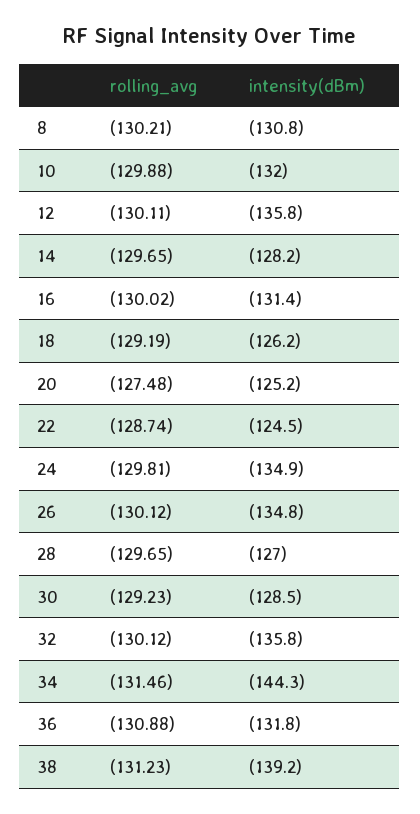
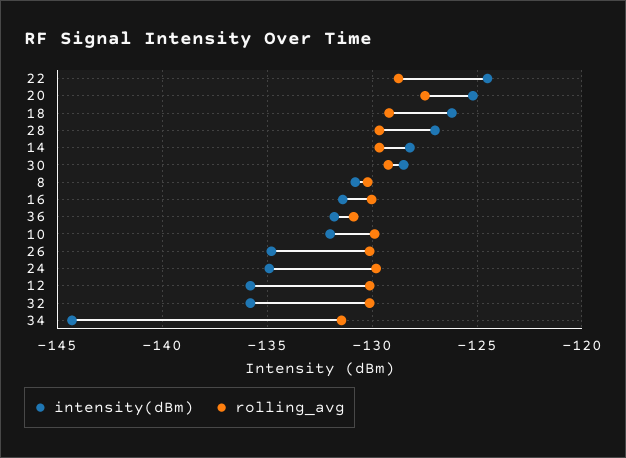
rolling_avg, 38: -131.23 -> none
intensity(dBm), 38: -139.2 -> none

